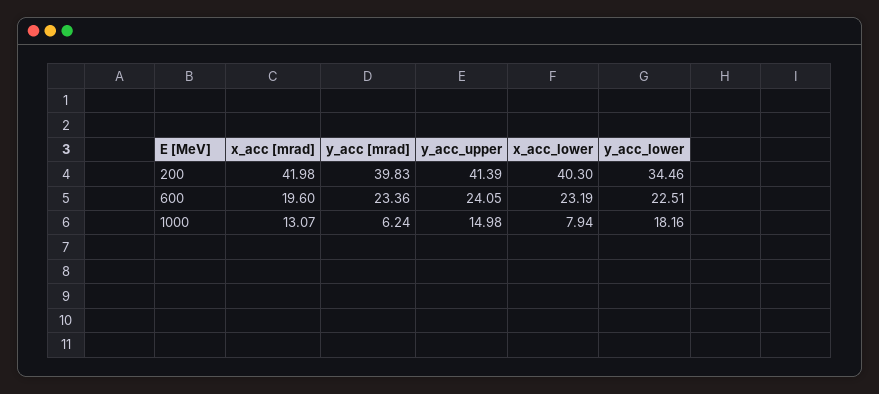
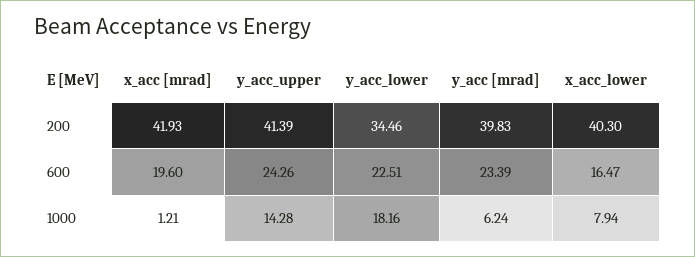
x_acc [mrad], 200: 41.98 -> 41.93
y_acc [mrad], 600: 23.36 -> 23.39
y_acc_upper, 600: 24.05 -> 24.26
x_acc_lower, 600: 23.19 -> 16.47
x_acc [mrad], 1000: 13.07 -> 1.21
y_acc_upper, 1000: 14.98 -> 14.28

